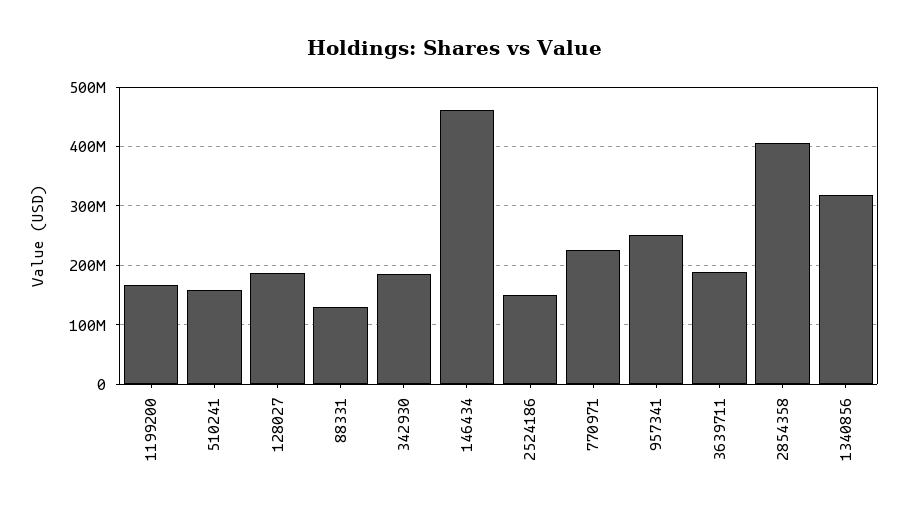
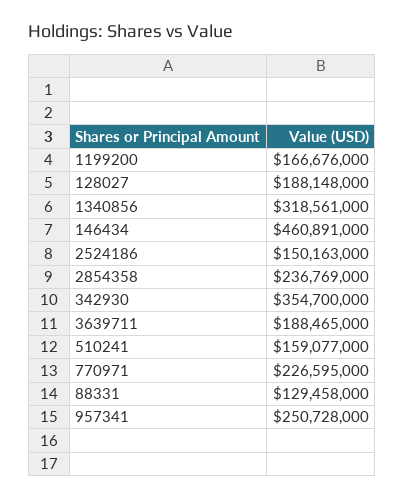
342930: 180000000 -> 354700000
2854358: 400000000 -> 236769000

